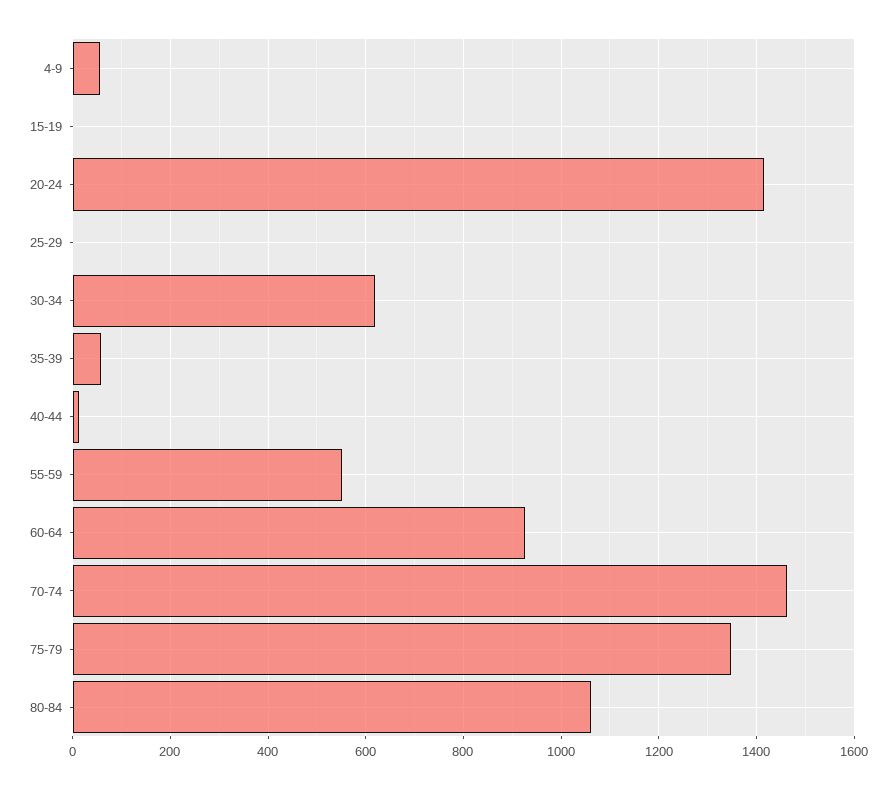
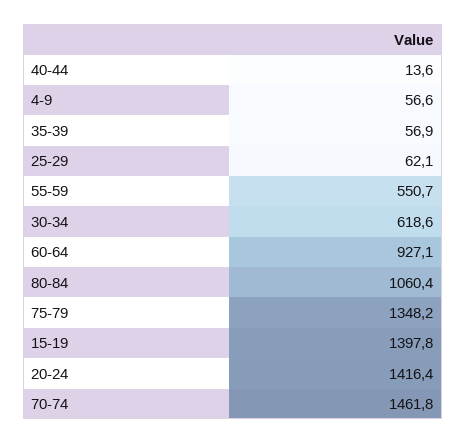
15-19: 0 -> 1397.8
25-29: 0 -> 62.1

